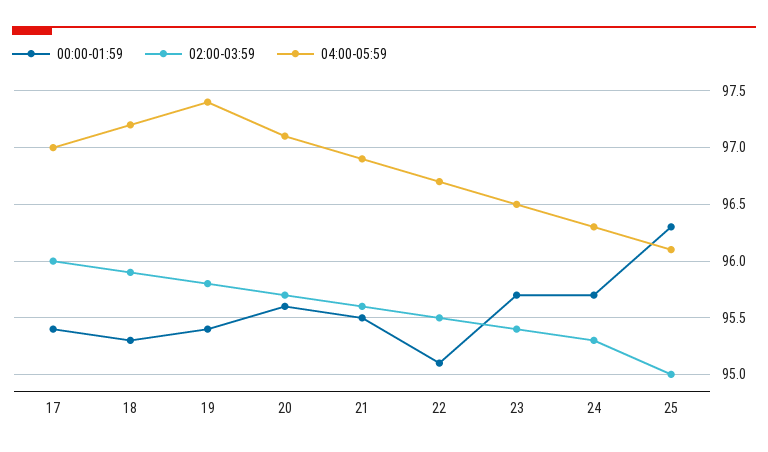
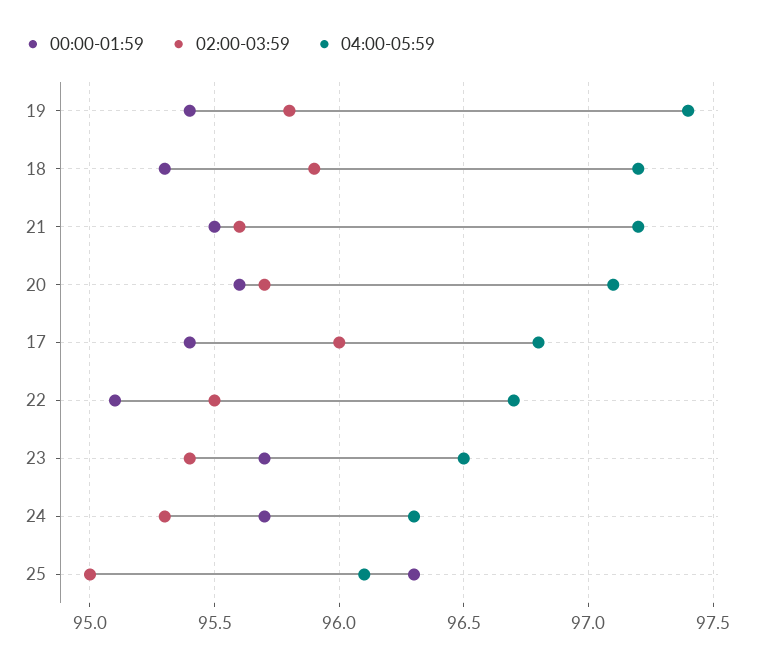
04:00-05:59, 17: 97 -> 96.8
04:00-05:59, 21: 96.9 -> 97.2

